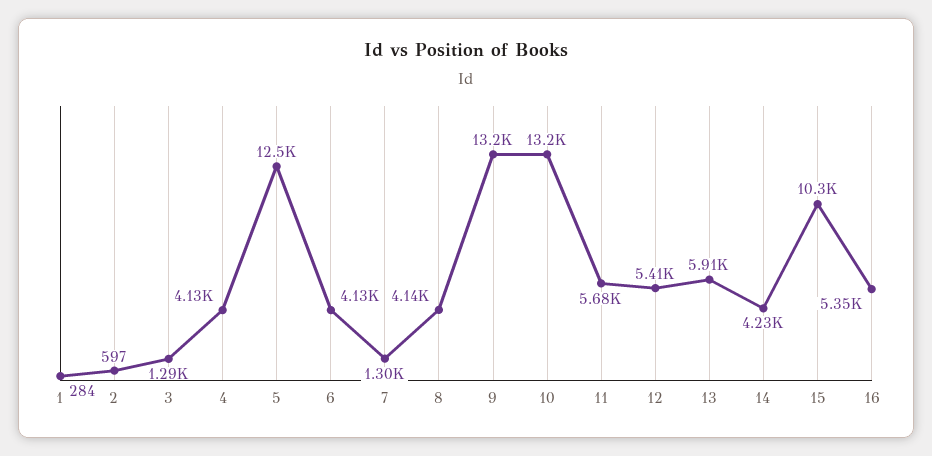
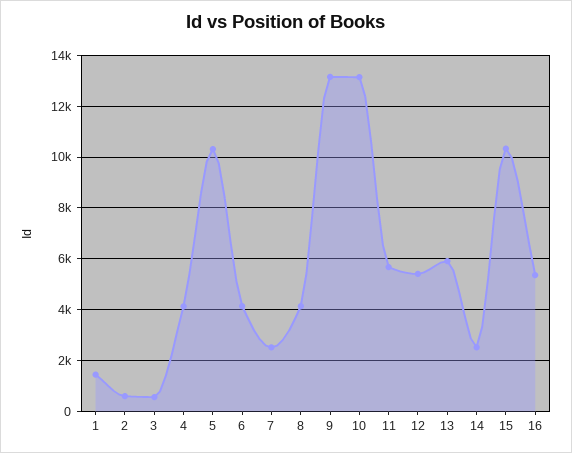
1: 284 -> 1500
3: 1290 -> 500
5: 12500 -> 10250
7: 1300 -> 2500
14: 4230 -> 2500

